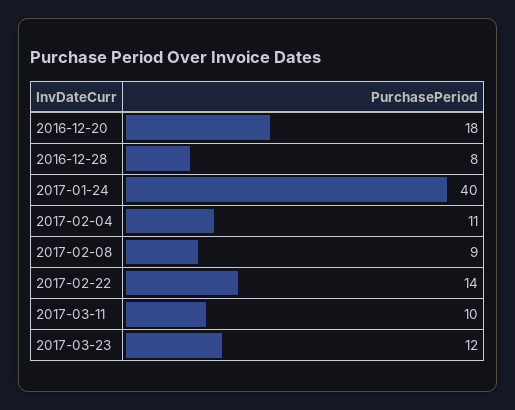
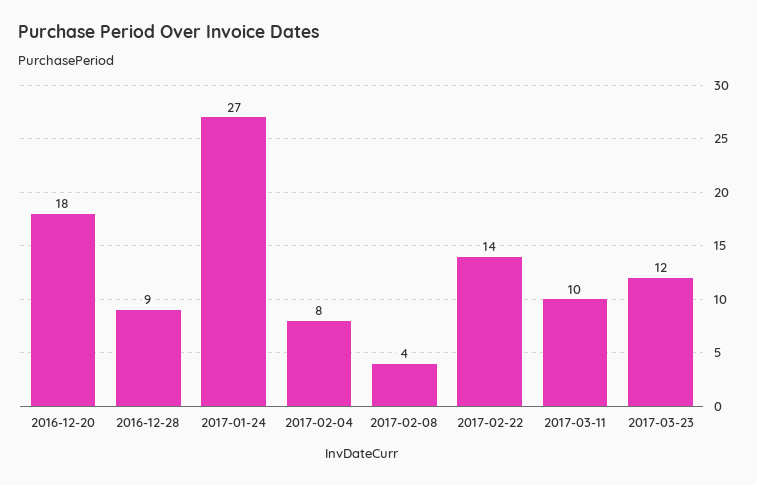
2016-12-28: 8 -> 9
2017-01-24: 40 -> 27
2017-02-04: 11 -> 8
2017-02-08: 9 -> 4

